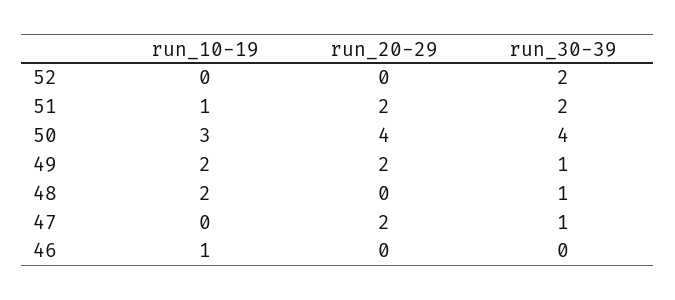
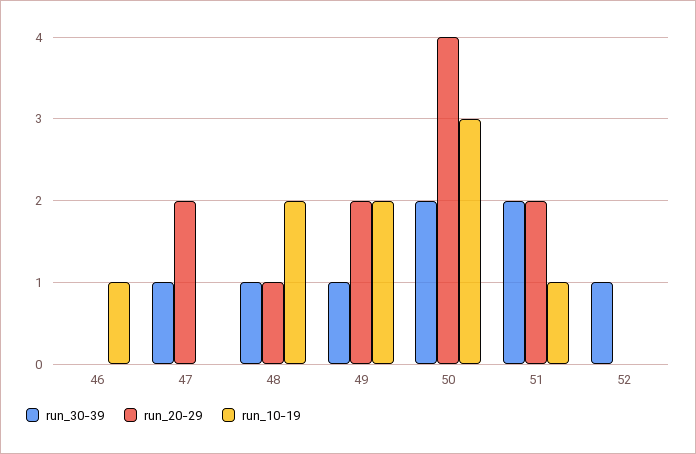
run_30-39, 52: 2 -> 1
run_30-39, 50: 4 -> 2
run_20-29, 48: 0 -> 1

